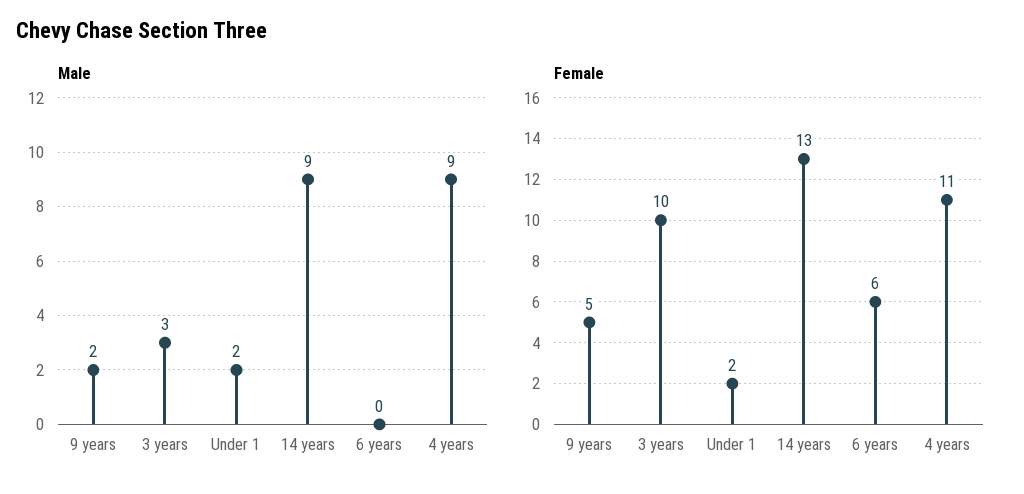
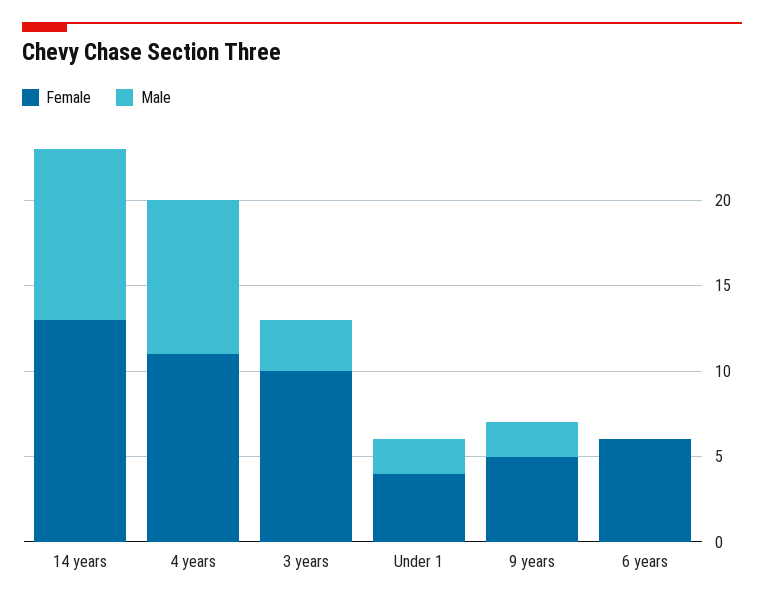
Male, 14 years: 9 -> 10
Female, Under 1: 2 -> 4

